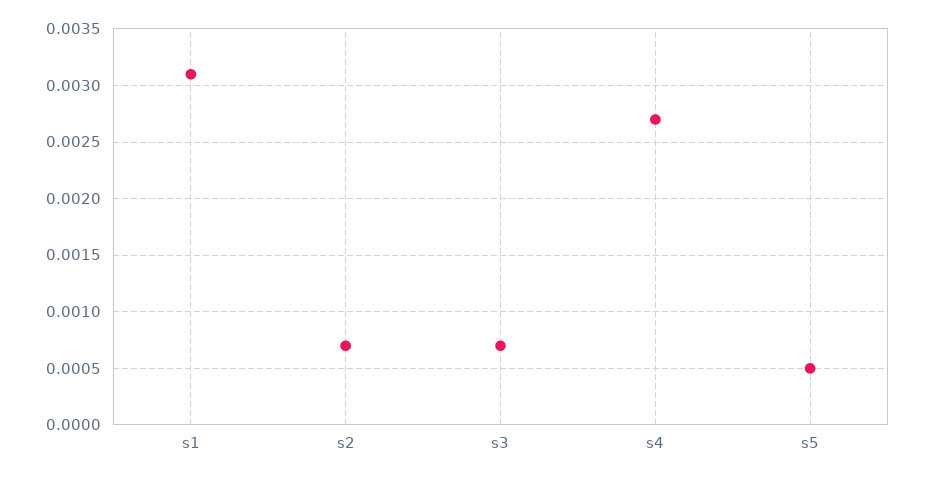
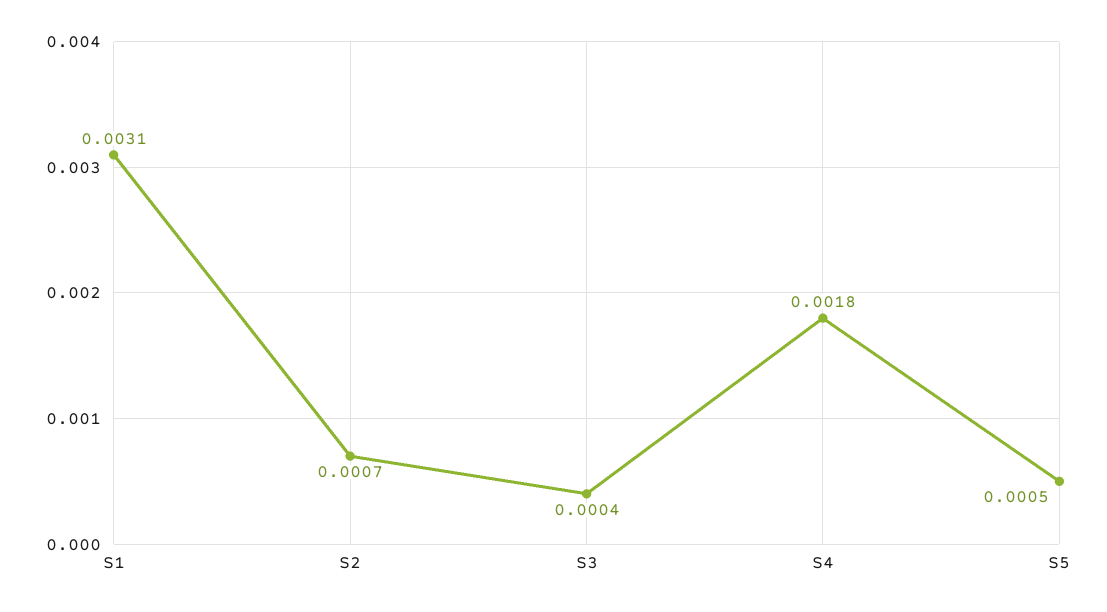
s3: 0.0007 -> 0.0004
s4: 0.0027 -> 0.0018

